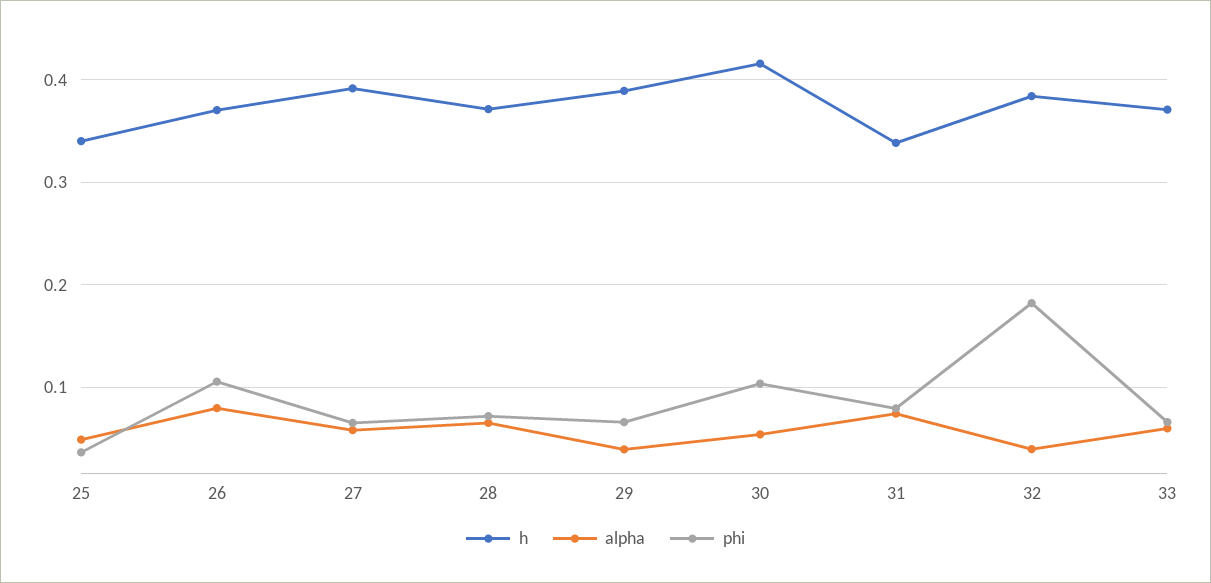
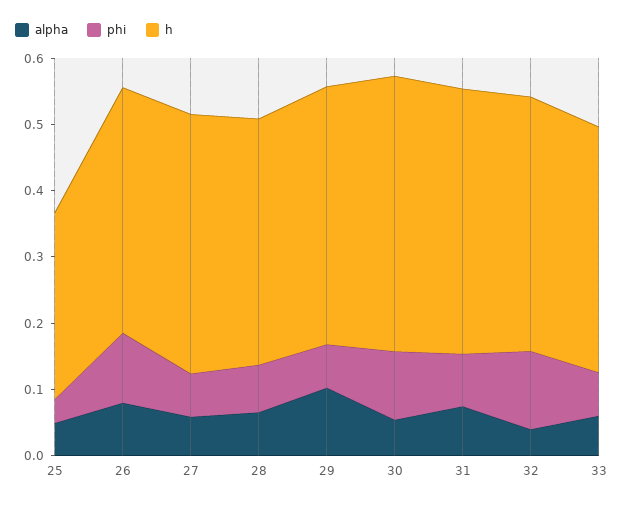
h, 25: 0.34 -> 0.28
alpha, 29: 0.04 -> 0.1
h, 31: 0.34 -> 0.4
phi, 32: 0.18 -> 0.12

